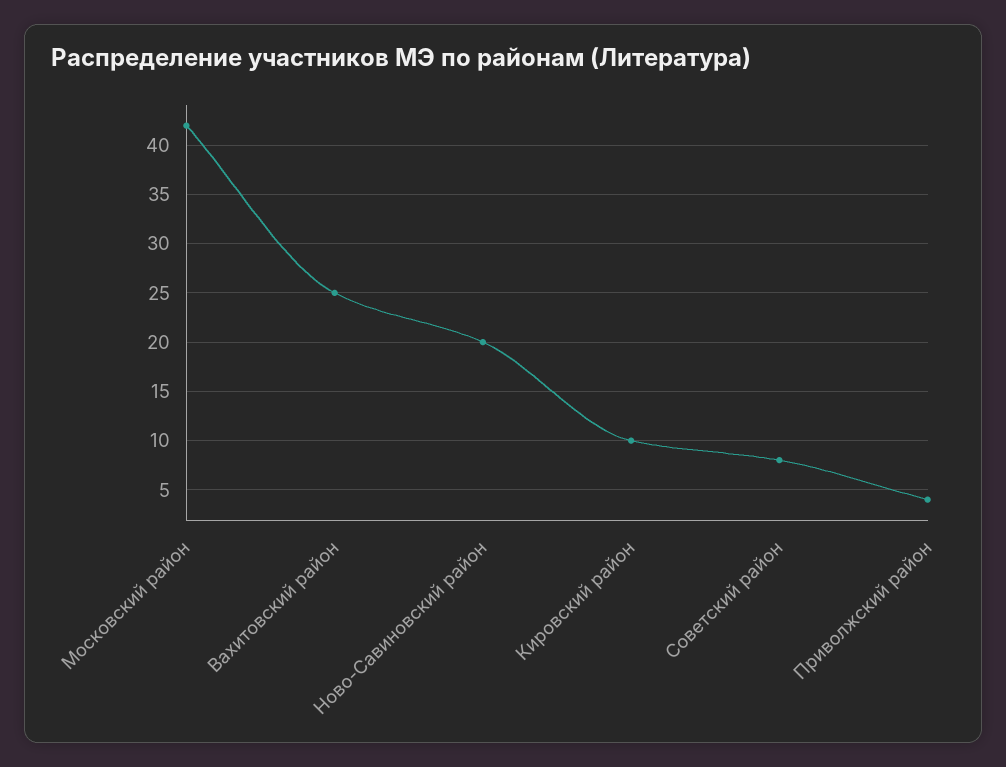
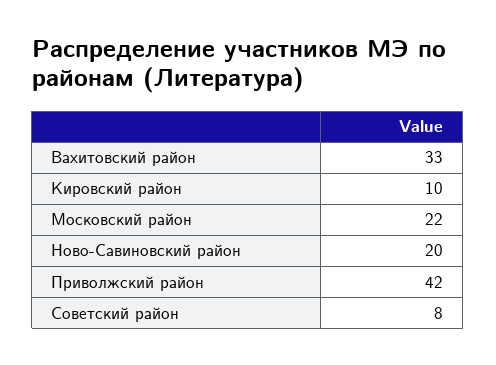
Московский район: 42 -> 22
Вахитовский район: 25 -> 33
Приволжский район: 4 -> 42

